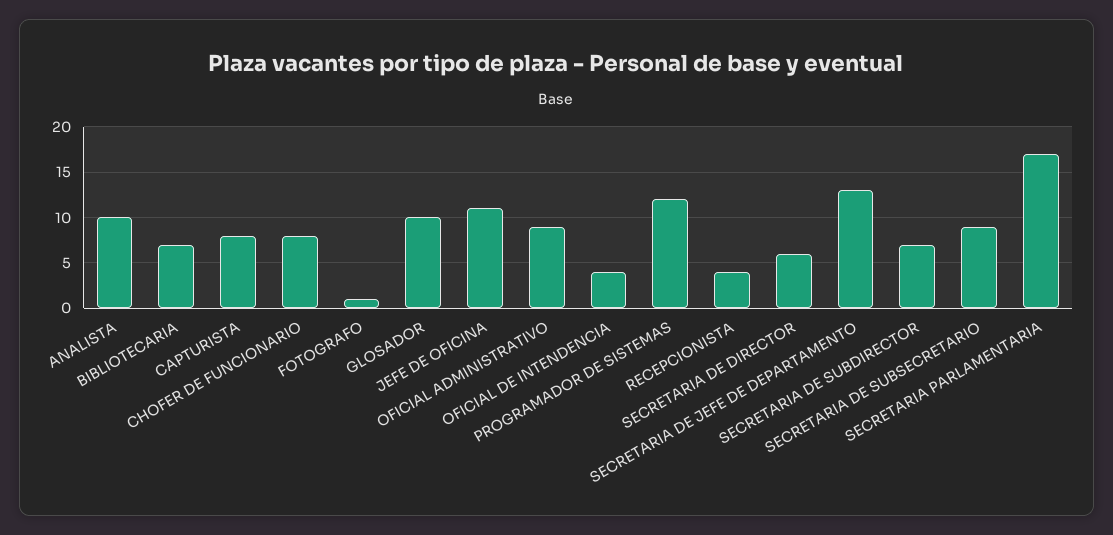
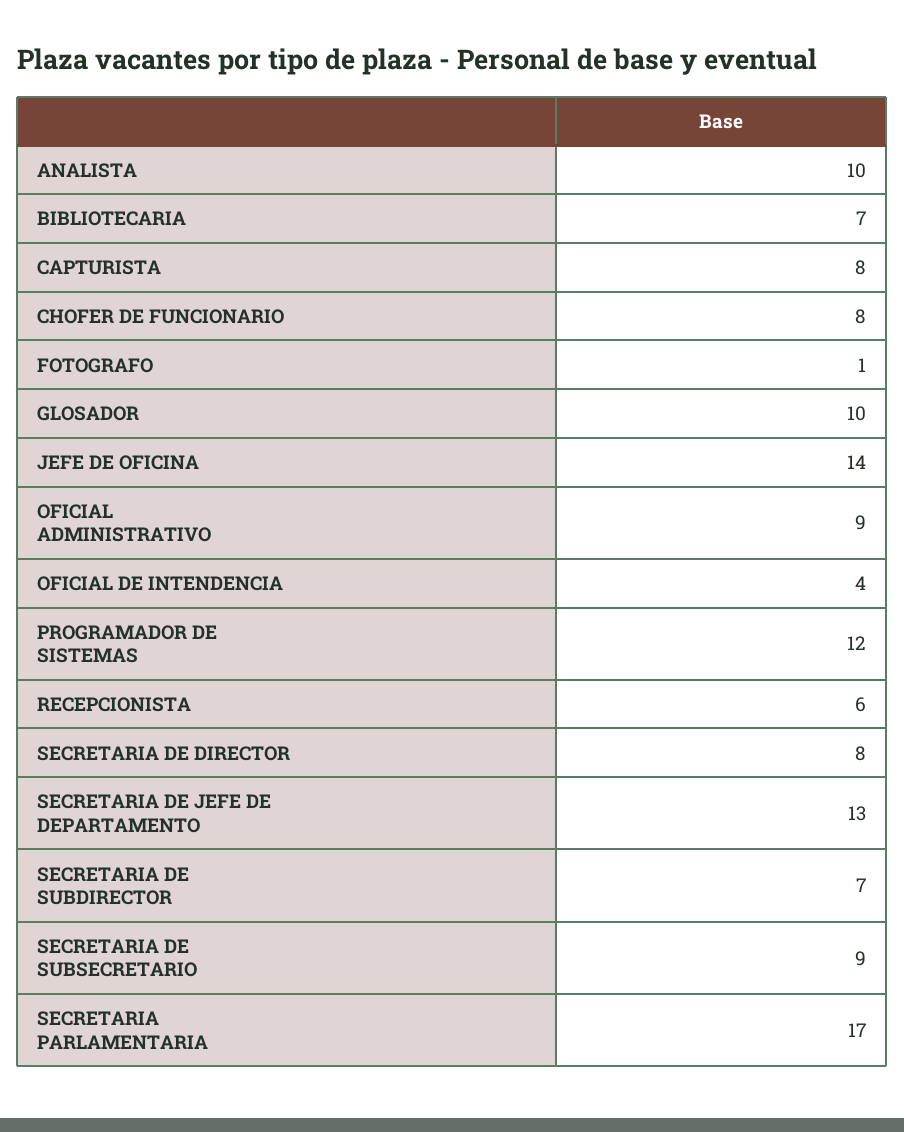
JEFE DE OFICINA: 11 -> 14
RECEPCIONISTA: 4 -> 6
SECRETARIA DE DIRECTOR: 6 -> 8

